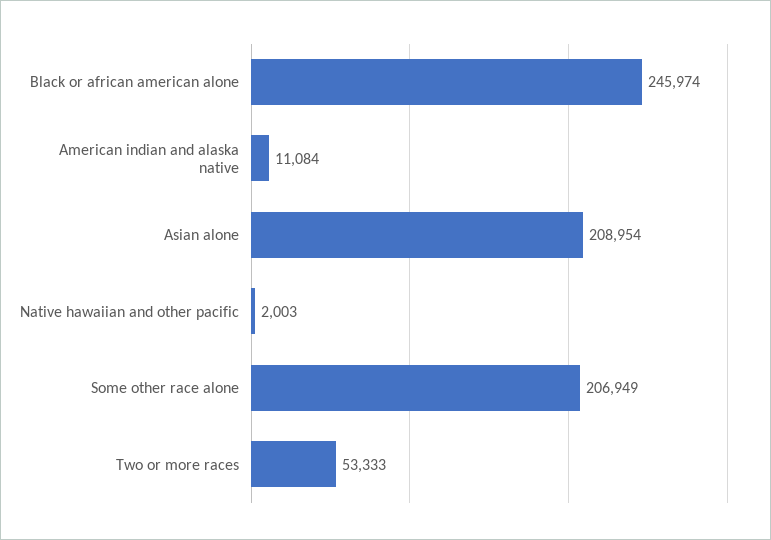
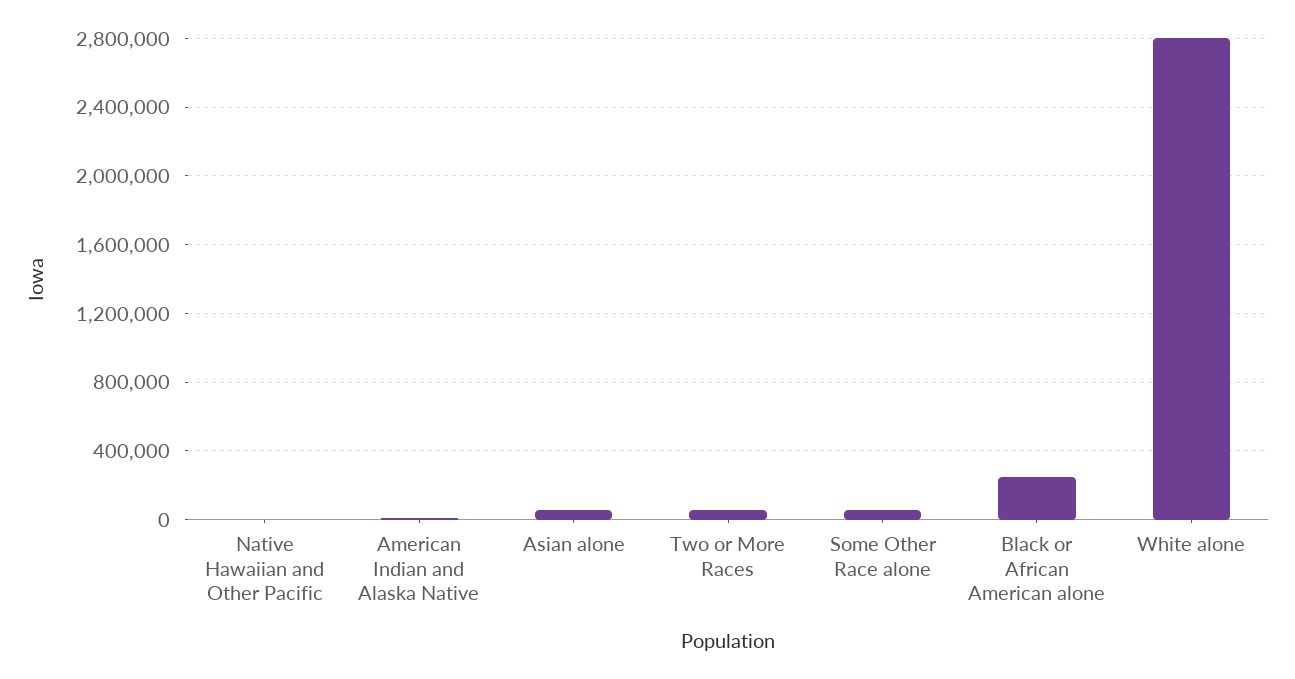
Asian alone: 208954 -> 50000
Some other race alone: 206949 -> 50000
White alone: none -> 2800000

